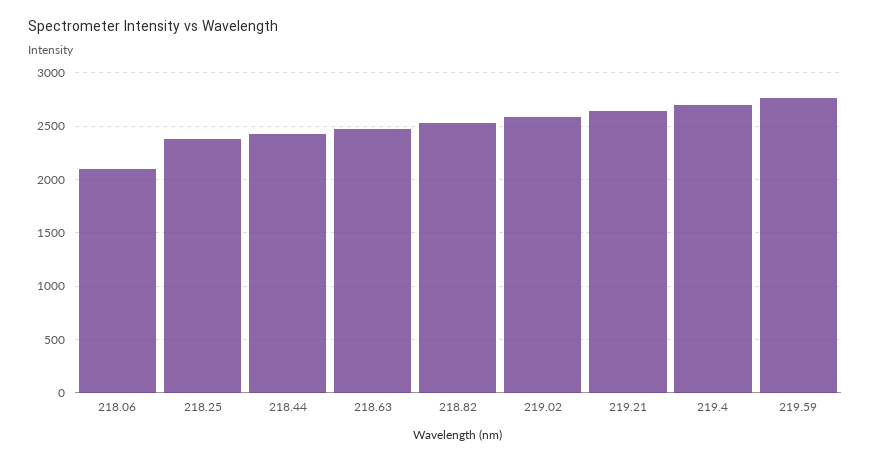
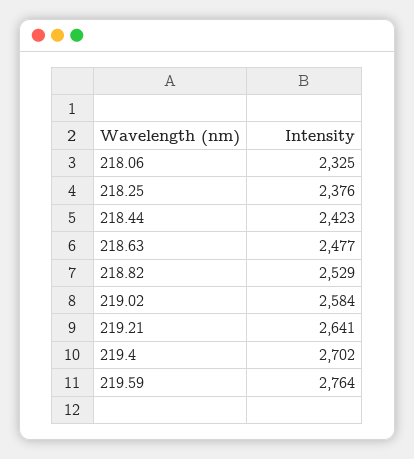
218.06: 2100 -> 2325

